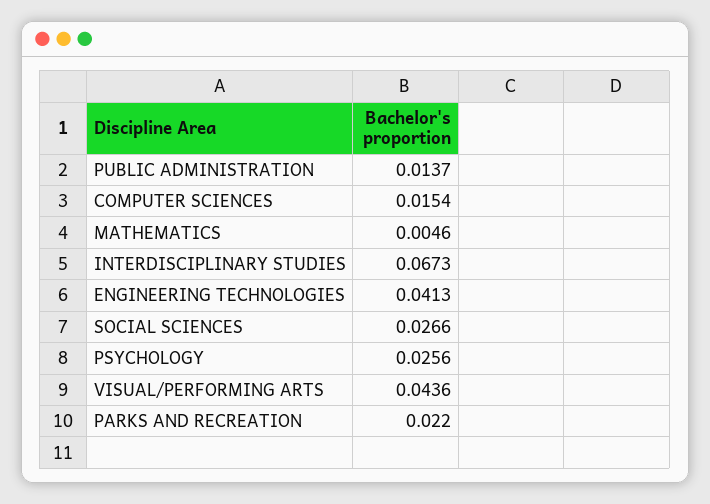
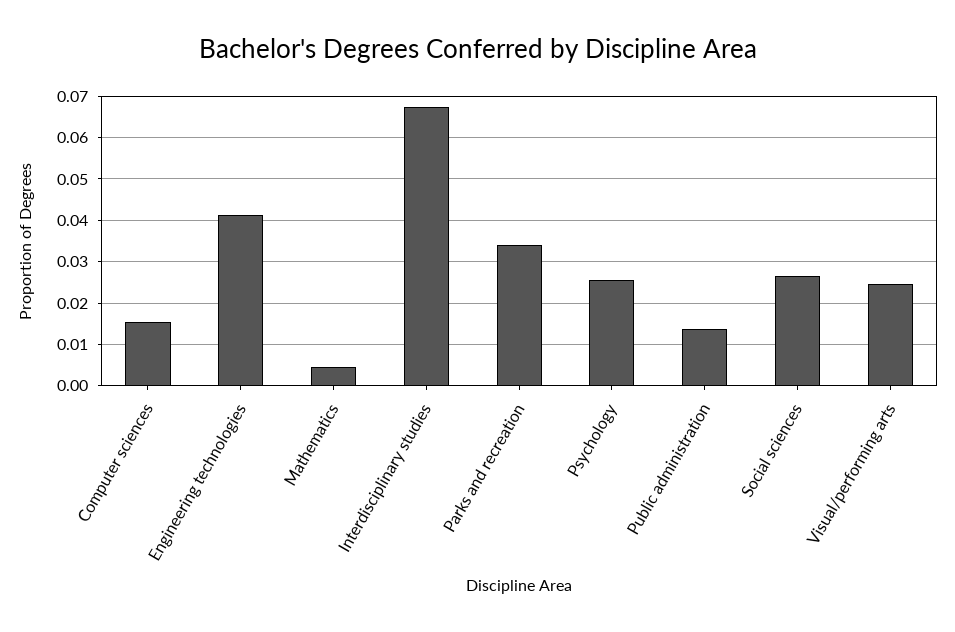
VISUAL/PERFORMING ARTS: 0.0436 -> 0.024
PARKS AND RECREATION: 0.022 -> 0.034

